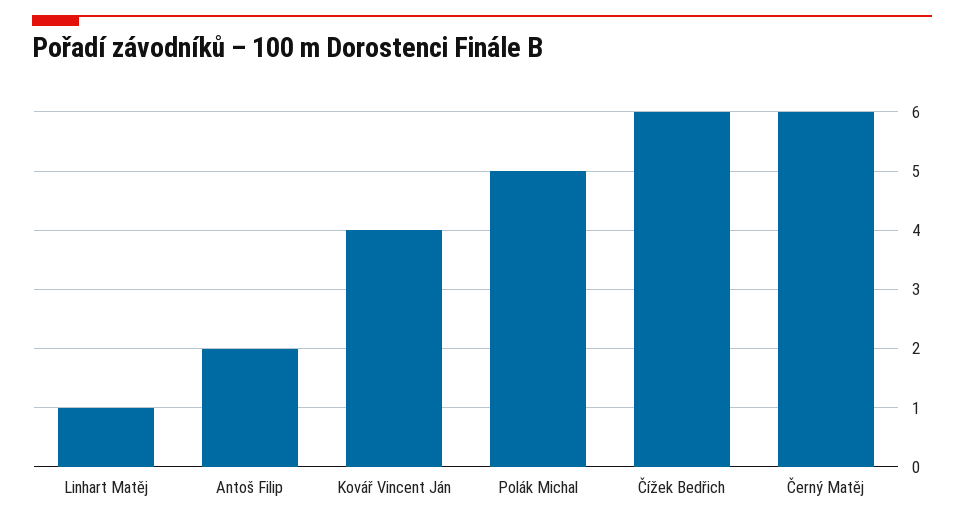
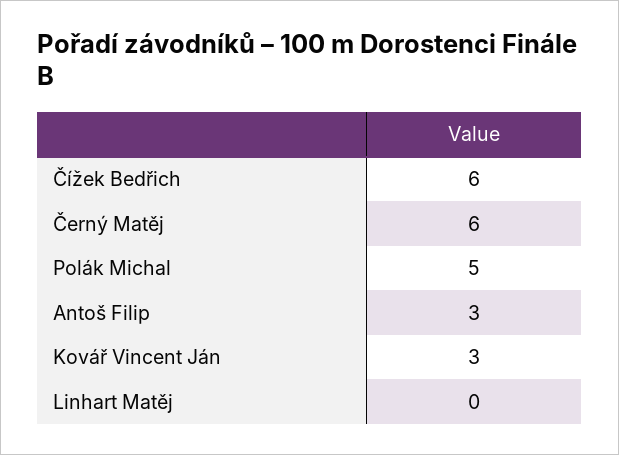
Linhart Matěj: 1 -> 0
Antoš Filip: 2 -> 3
Kovář Vincent Ján: 4 -> 3

